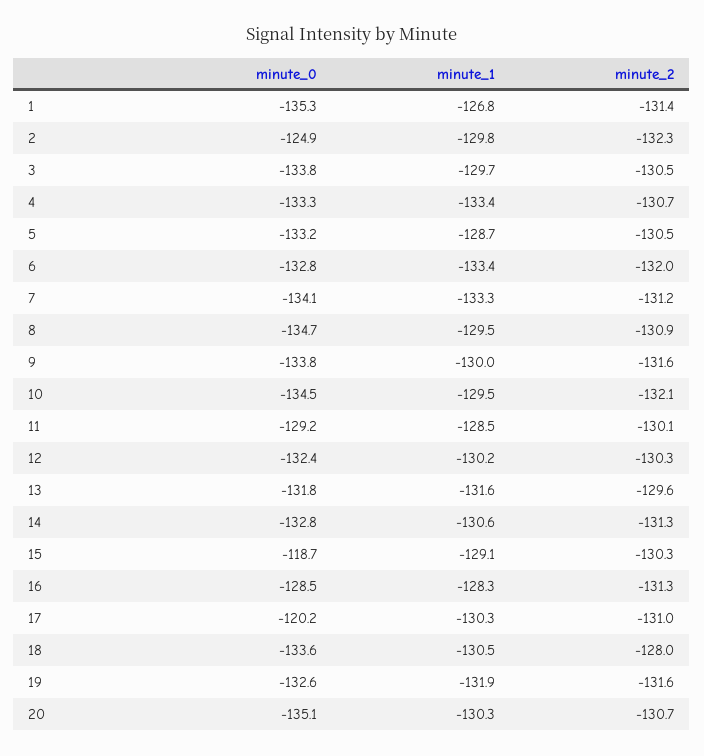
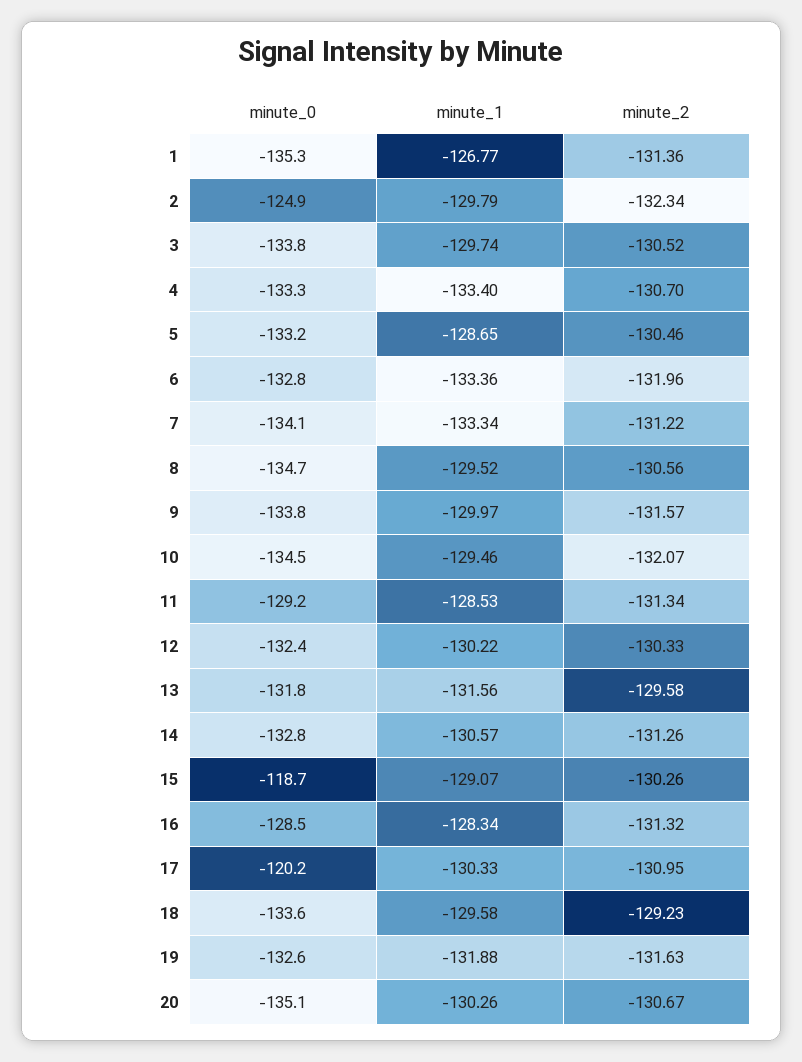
minute_2, 8: -130.9 -> -130.56
minute_2, 11: -130.1 -> -131.34
minute_1, 18: -130.5 -> -129.58
minute_2, 18: -128 -> -129.23

